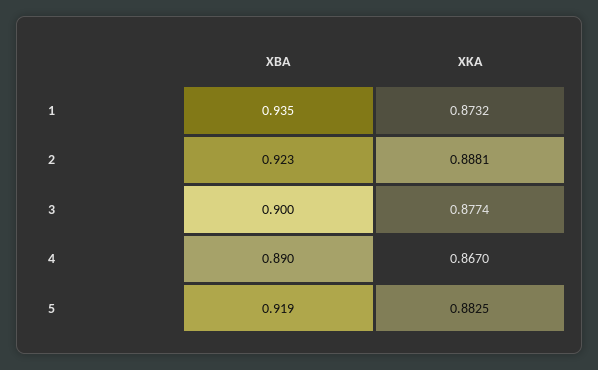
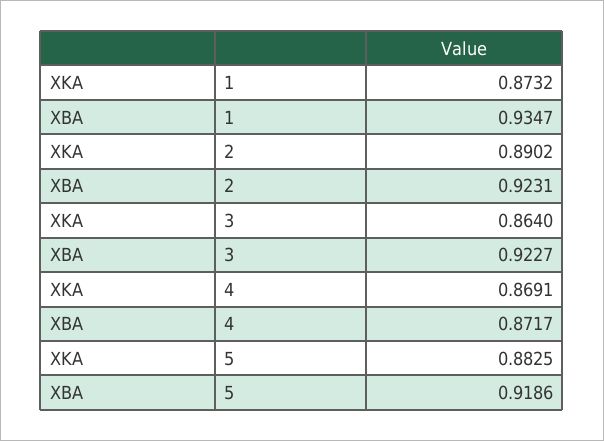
XKA, 2: 0.8881 -> 0.8902
XBA, 3: 0.9 -> 0.9227
XKA, 3: 0.8774 -> 0.864
XBA, 4: 0.89 -> 0.8717
XKA, 4: 0.867 -> 0.8691

